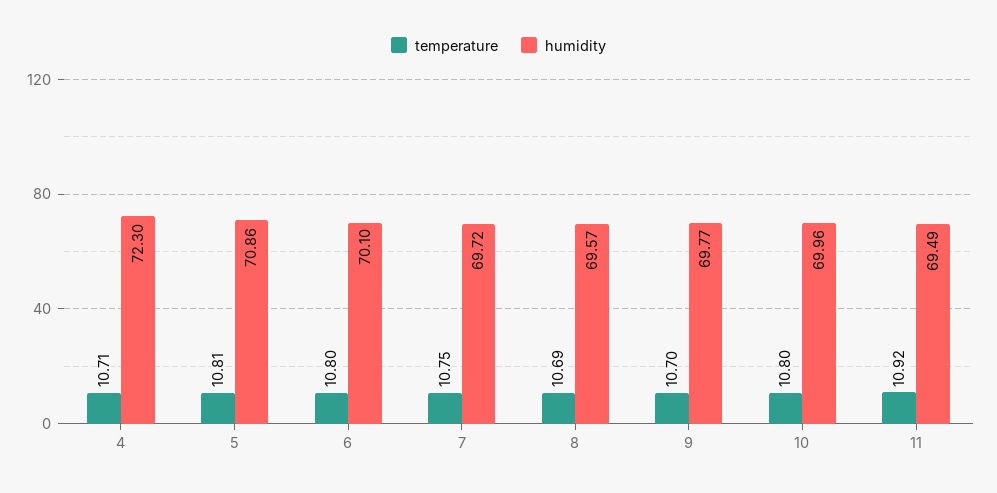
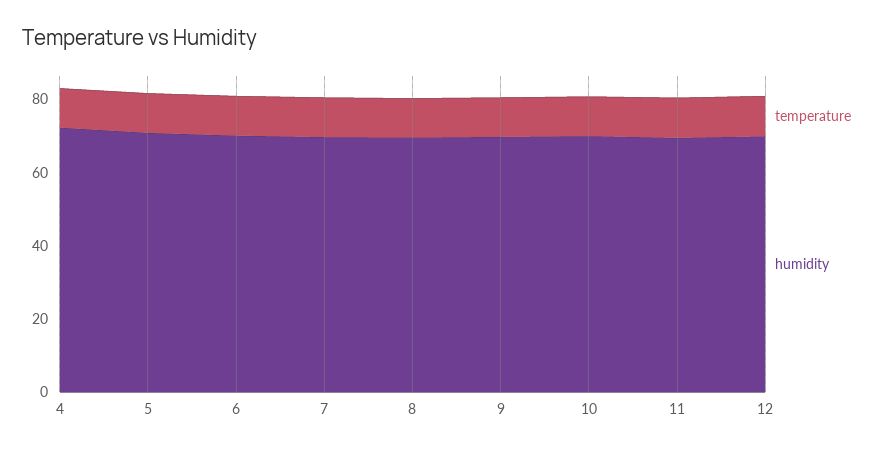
temperature, 12: none -> 10
humidity, 12: none -> 70

